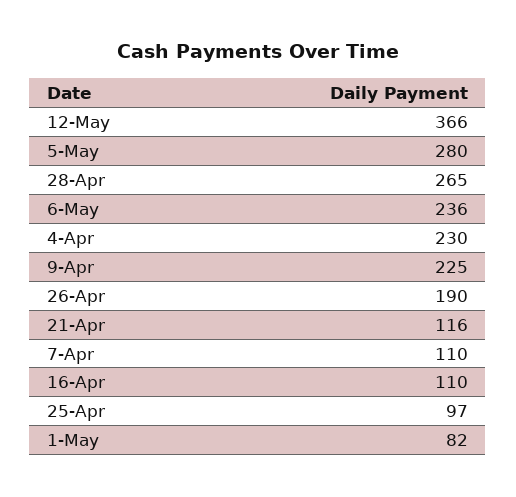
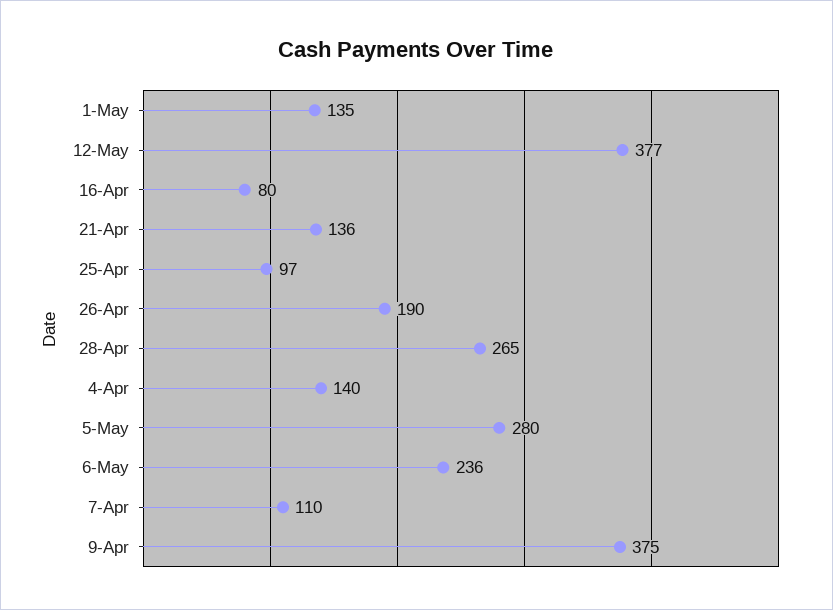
12-May: 366 -> 377
4-Apr: 230 -> 140
9-Apr: 225 -> 375
21-Apr: 116 -> 136
16-Apr: 110 -> 80
1-May: 82 -> 135

